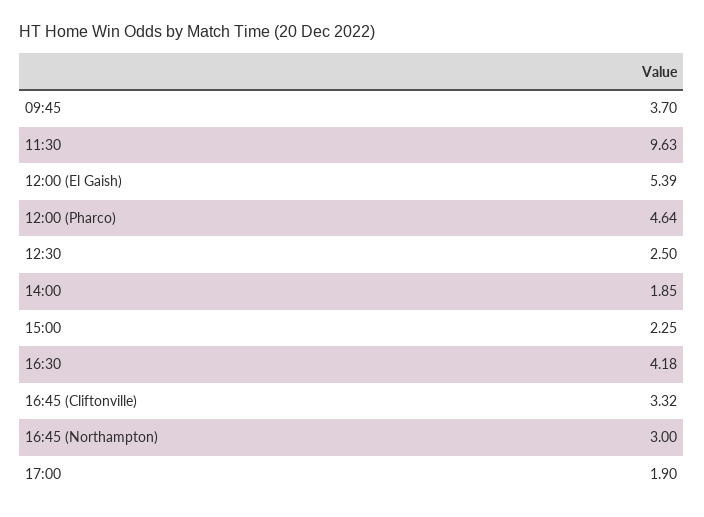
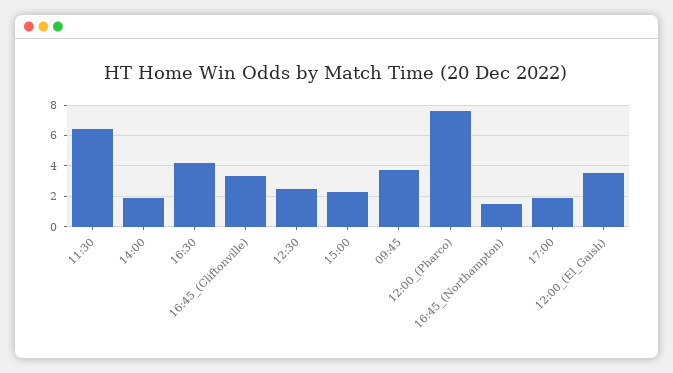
11:30: 9.63 -> 6.5
12:00 (El Gaish): 5.39 -> 3.5
12:00 (Pharco): 4.64 -> 7.5
16:45 (Northampton): 3 -> 1.5

